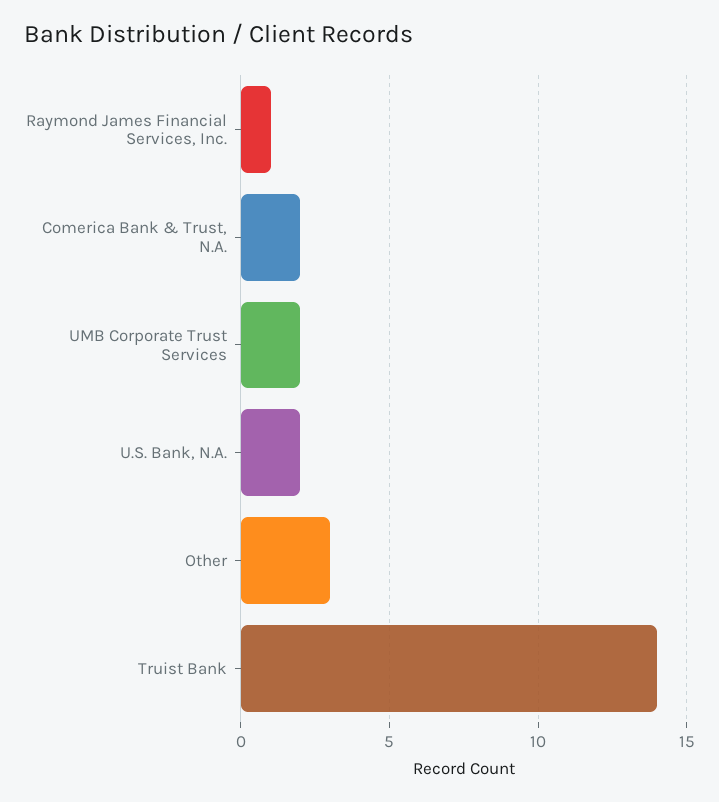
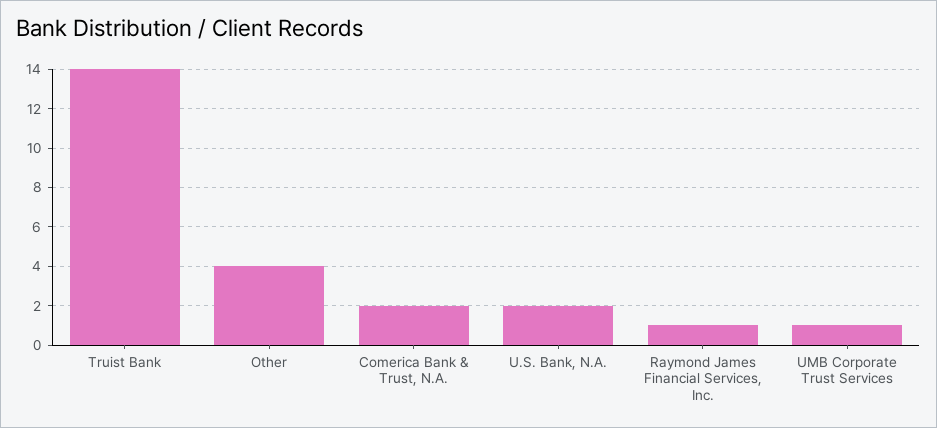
UMB Corporate Trust Services: 2 -> 1
Other: 3 -> 4

